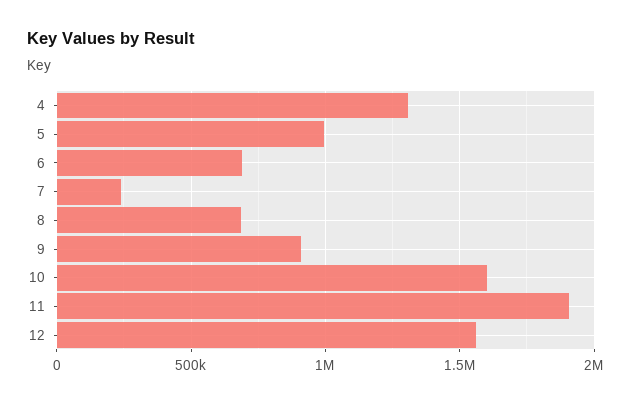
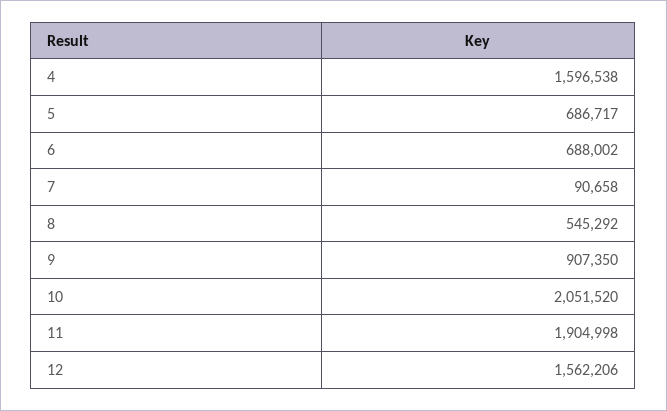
4: 1300000 -> 1596538
5: 1000000 -> 686717
7: 250000 -> 90658
8: 700000 -> 545292
10: 1600000 -> 2051520

